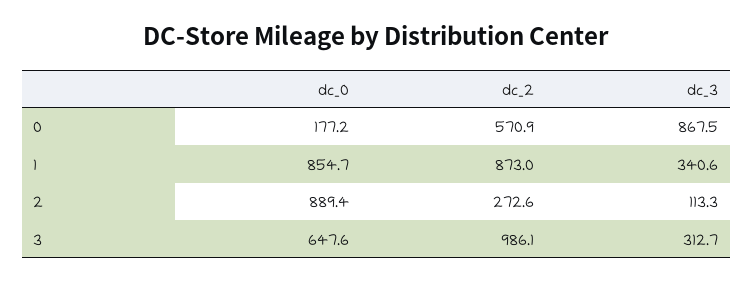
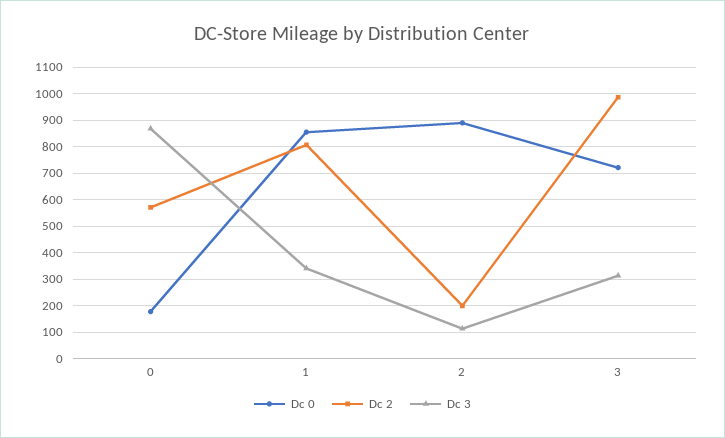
dc_2, 1: 873 -> 800
dc_2, 2: 272.6 -> 200
dc_0, 3: 647.6 -> 725

